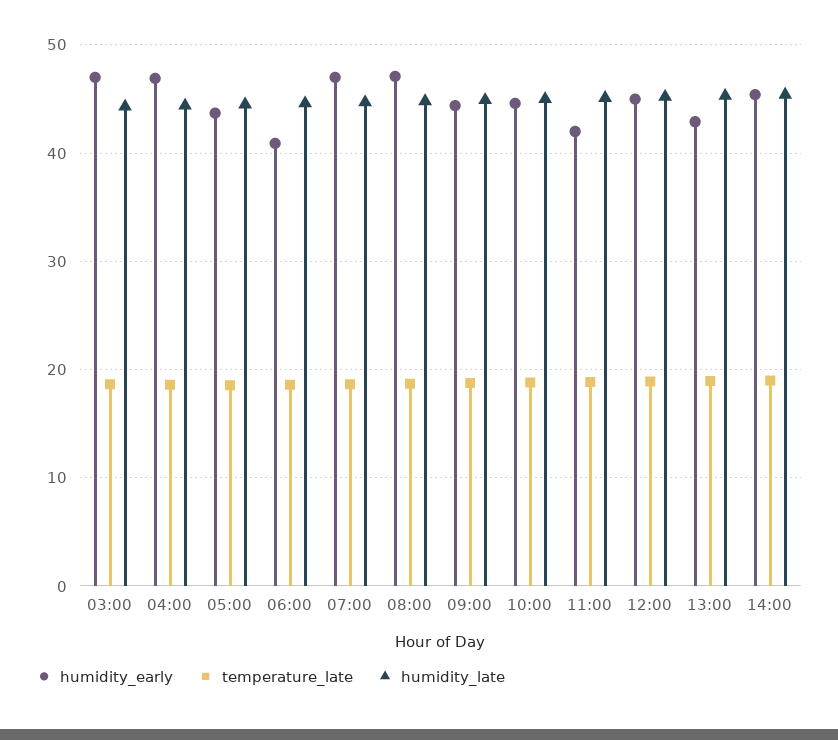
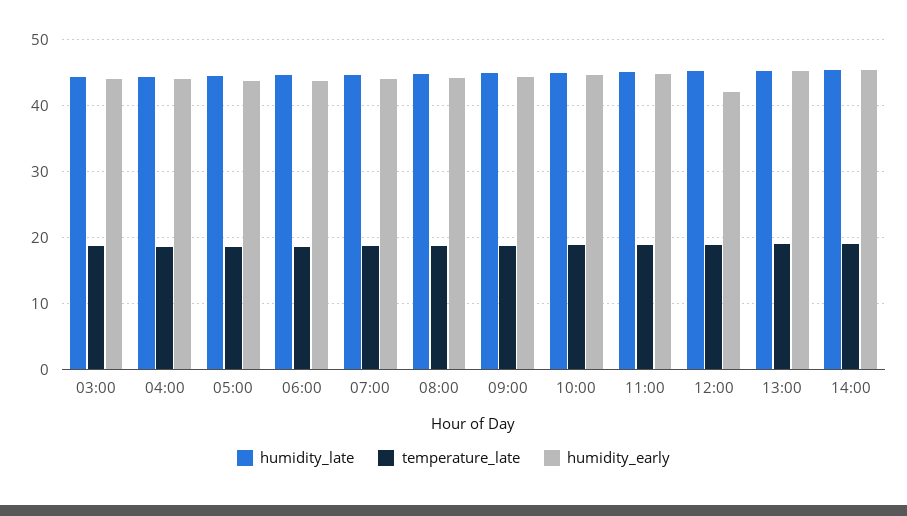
humidity_early, 03:00: 47 -> 44
humidity_early, 04:00: 47 -> 44
humidity_early, 06:00: 41 -> 44
humidity_early, 07:00: 47 -> 44
humidity_early, 08:00: 47 -> 44
humidity_early, 11:00: 42 -> 45
humidity_early, 12:00: 45 -> 42
humidity_early, 13:00: 43 -> 45

